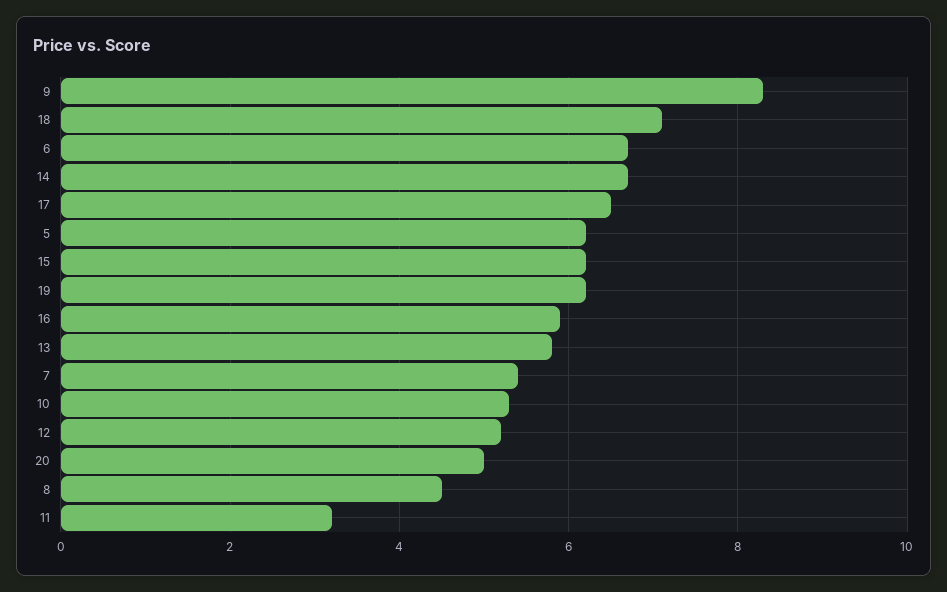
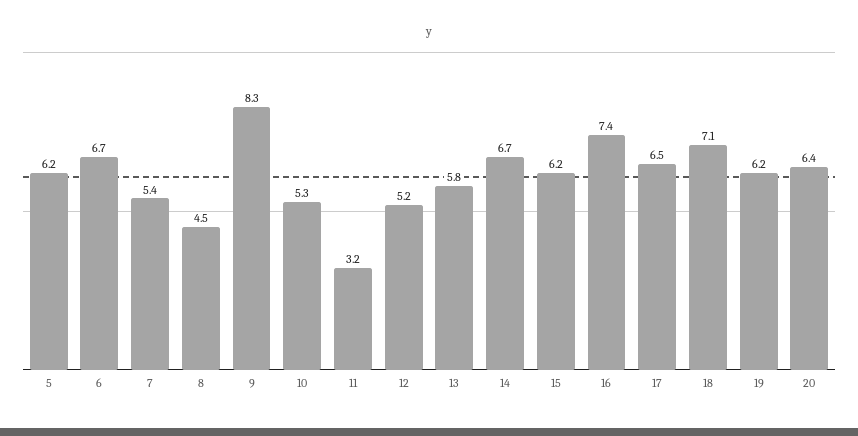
16: 6 -> 7.4
20: 5 -> 6.4

